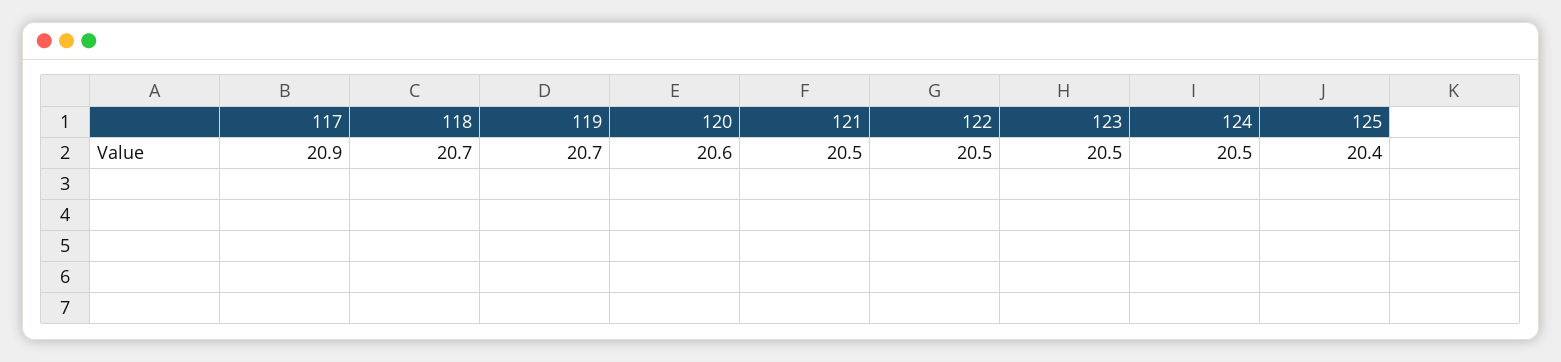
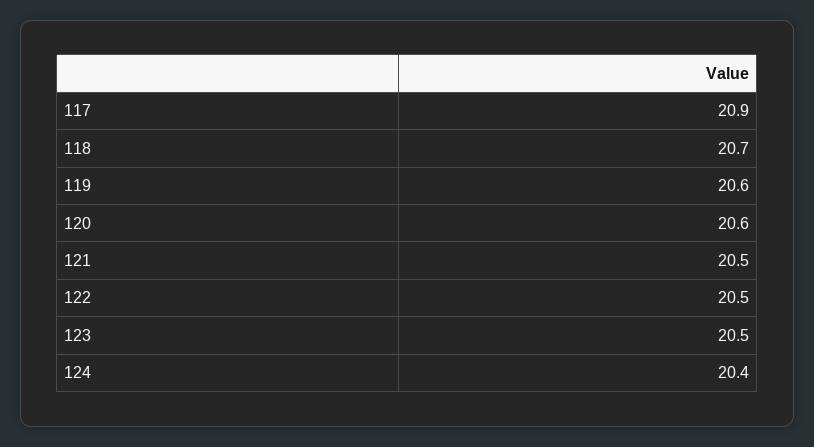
119: 20.7 -> 20.6
124: 20.5 -> 20.4
125: 20.4 -> none

